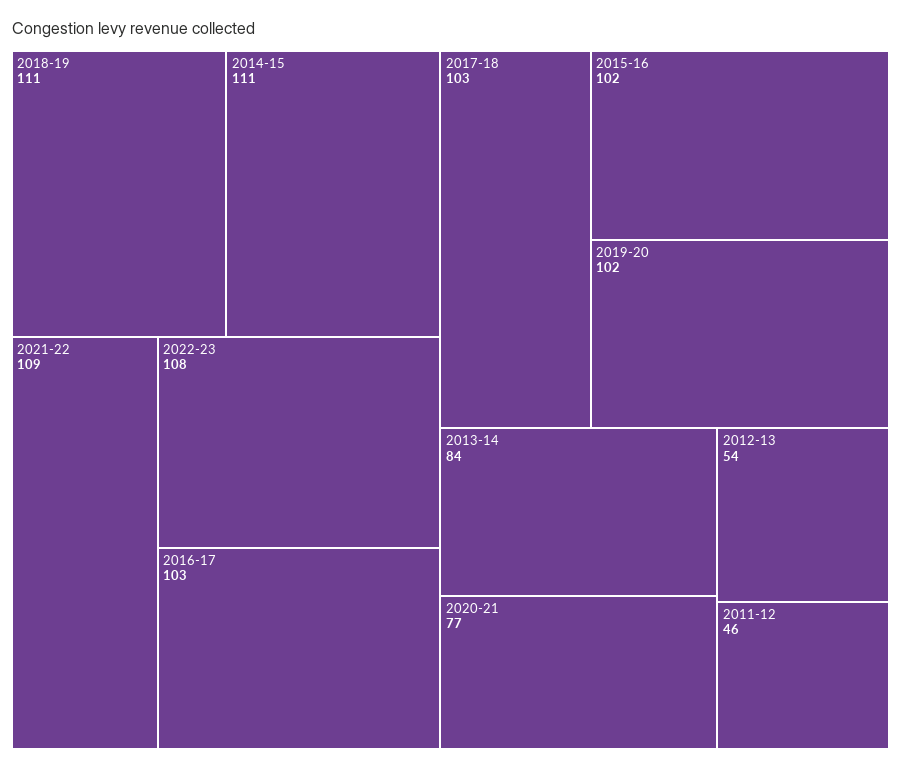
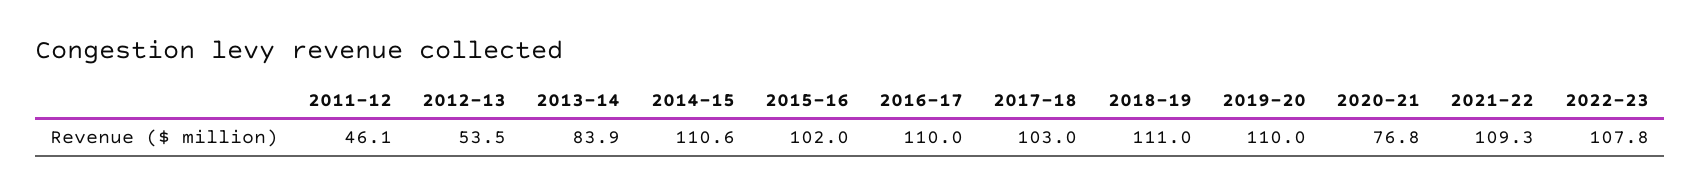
2016-17: 103 -> 110
2019-20: 102 -> 110

